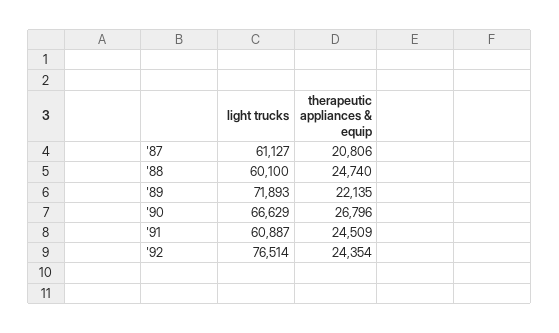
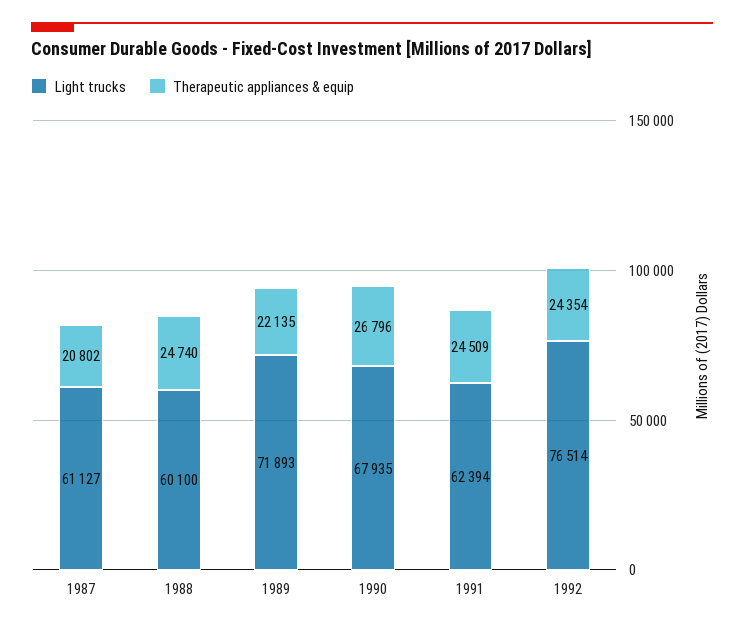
therapeutic appliances & equip, '87: 20806 -> 20802
light trucks, '90: 66629 -> 67935
light trucks, '91: 60887 -> 62394

